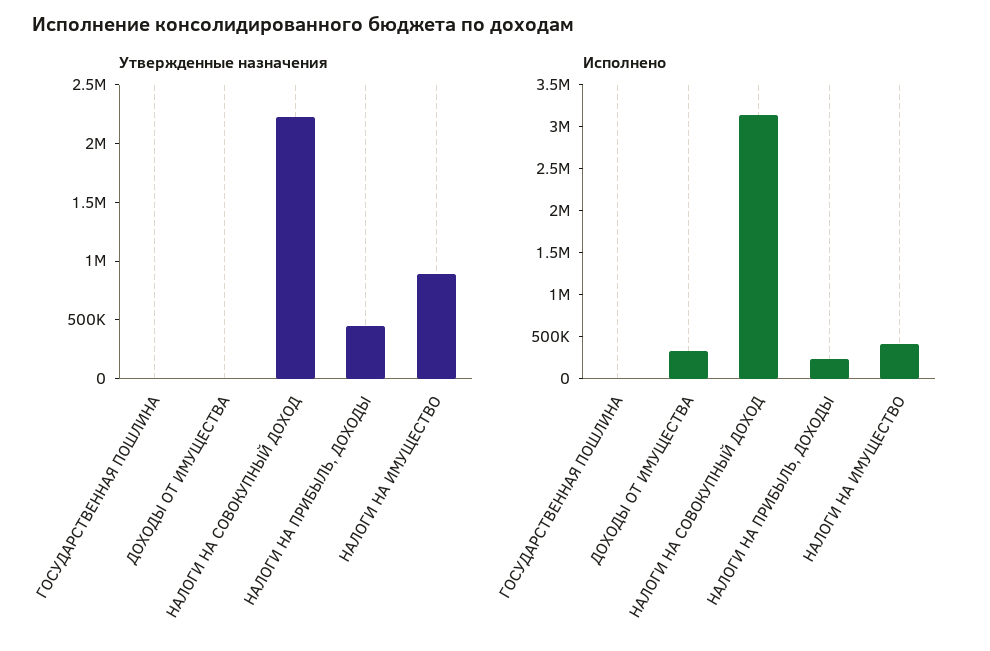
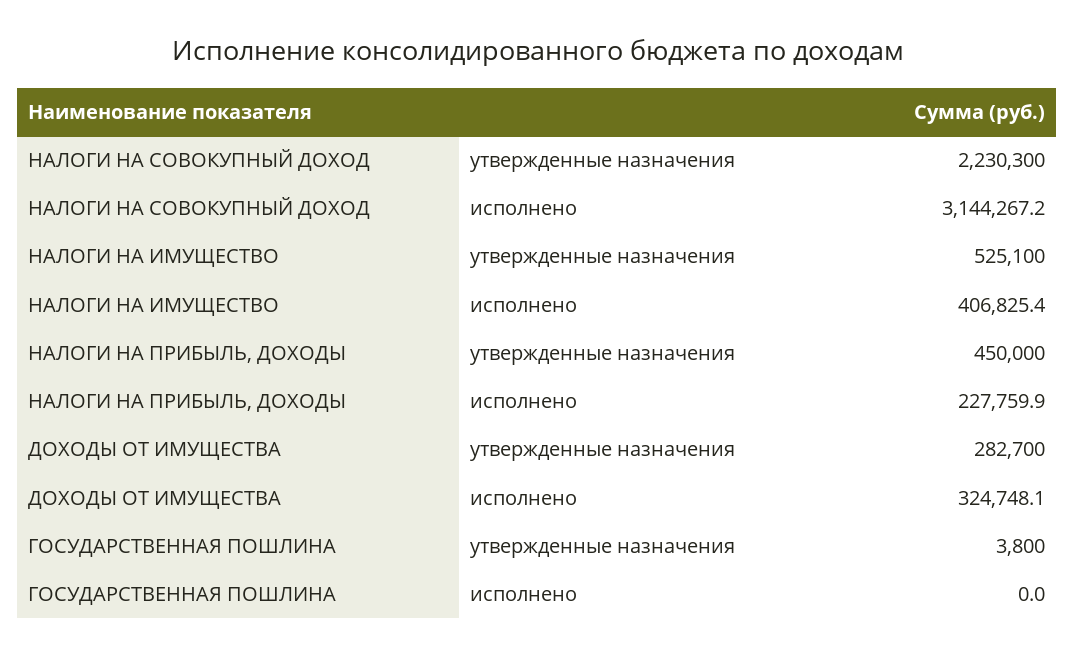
Утвержденные назначения, ДОХОДЫ ОТ ИМУЩЕСТВА: 0 -> 282700
Утвержденные назначения, НАЛОГИ НА ИМУЩЕСТВО: 900000 -> 525100

